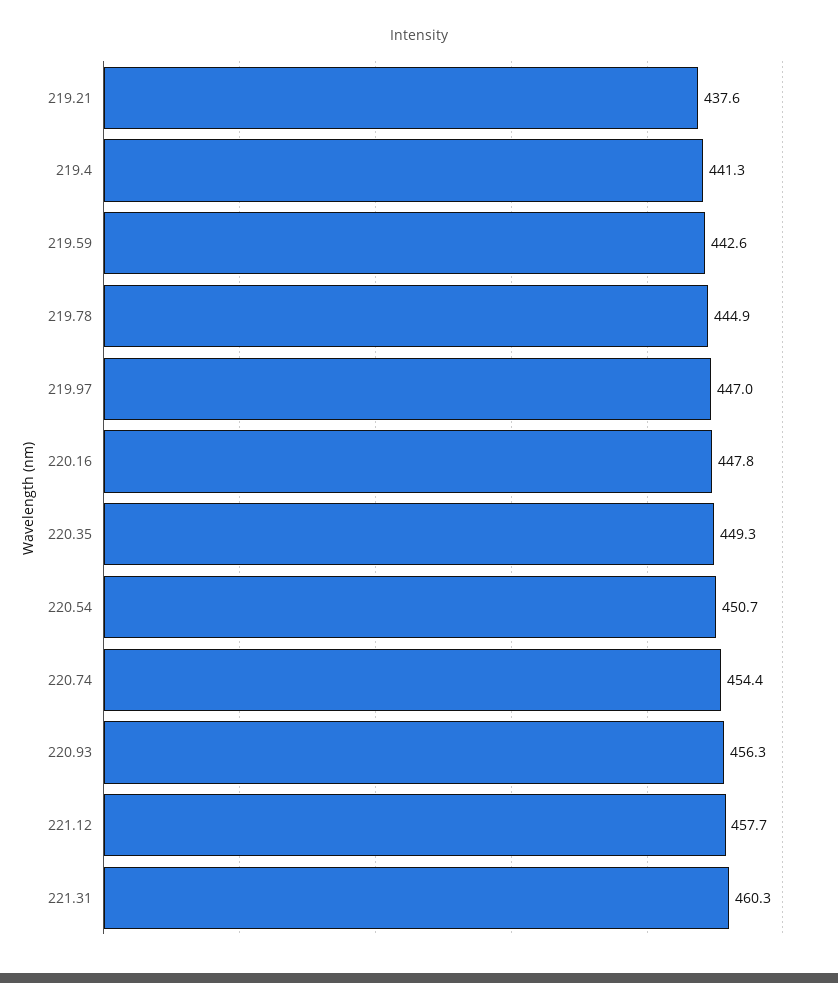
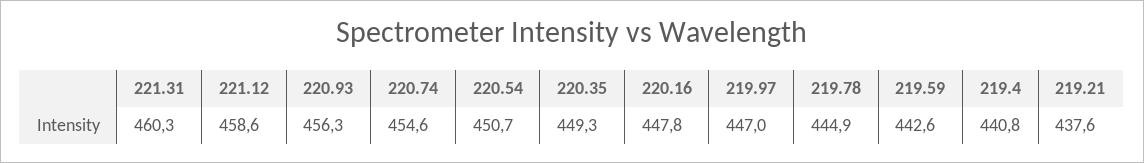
219.4: 441.3 -> 440.8
220.74: 454.4 -> 454.6
221.12: 457.7 -> 458.6

